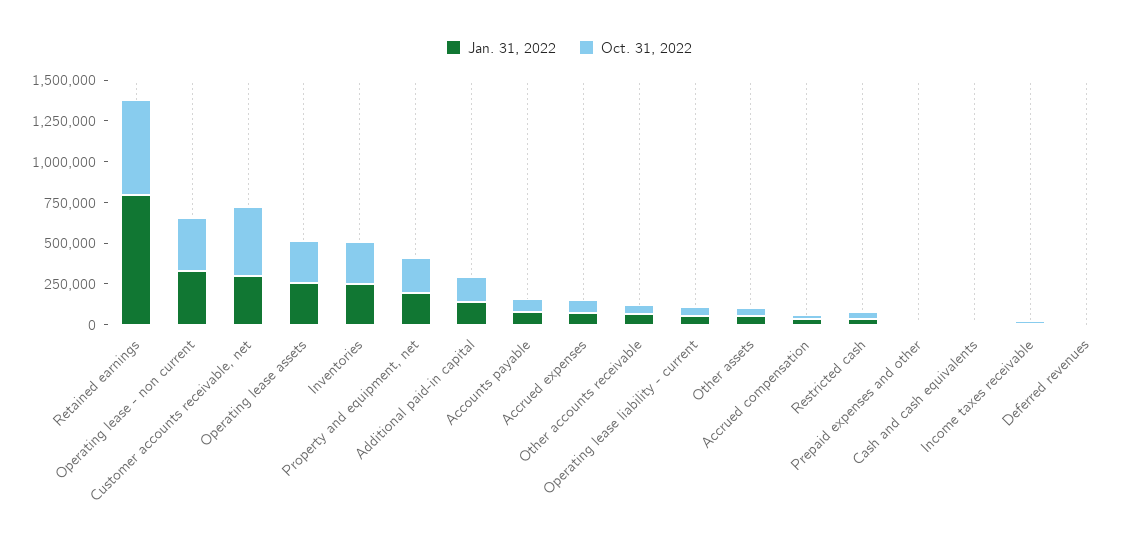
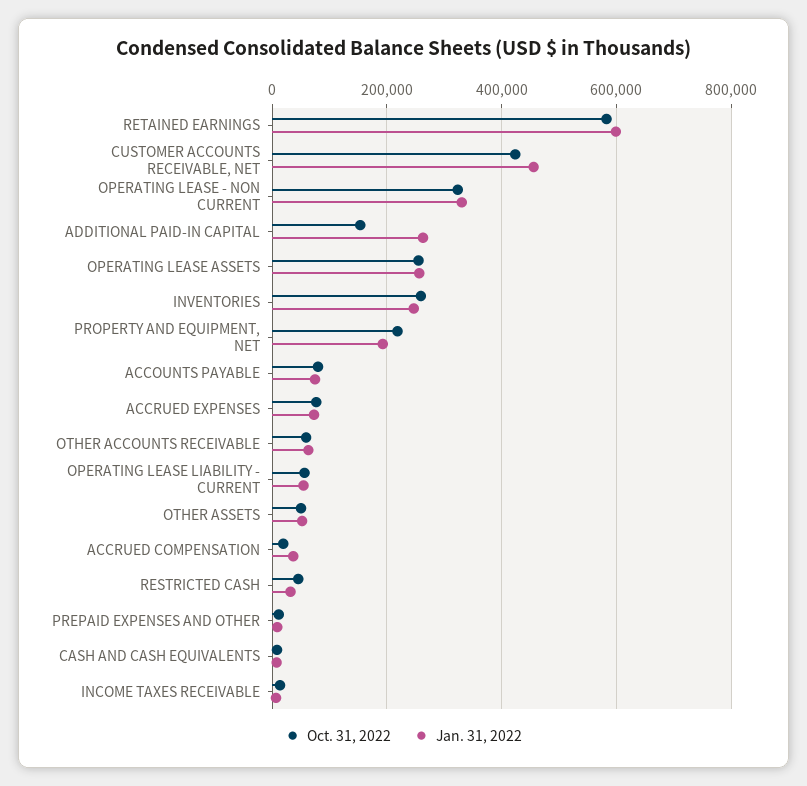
Jan. 31, 2022, Retained earnings: 800000 -> 600000
Jan. 31, 2022, Customer accounts receivable, net: 300000 -> 460000
Jan. 31, 2022, Additional paid-in capital: 150000 -> 260000
Jan. 31, 2022, Deferred revenues: 0 -> none
Oct. 31, 2022, Deferred revenues: 0 -> none

